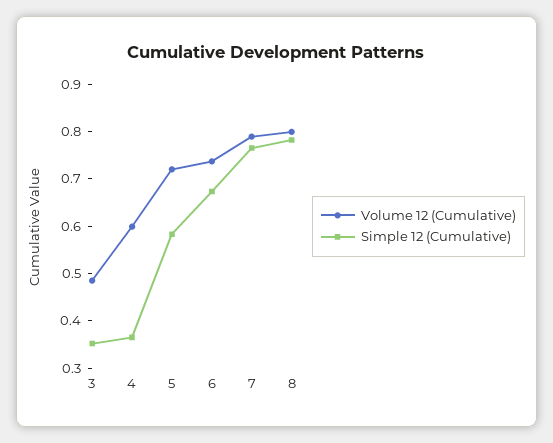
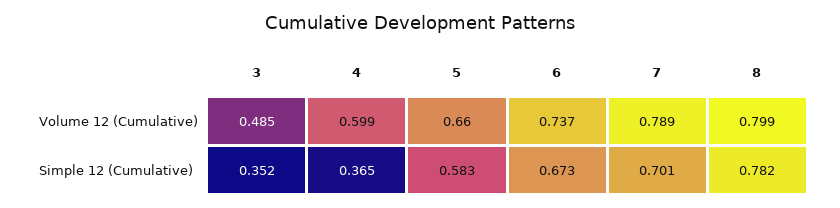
Volume 12 (Cumulative), 5: 0.72 -> 0.66
Simple 12 (Cumulative), 7: 0.76 -> 0.701

